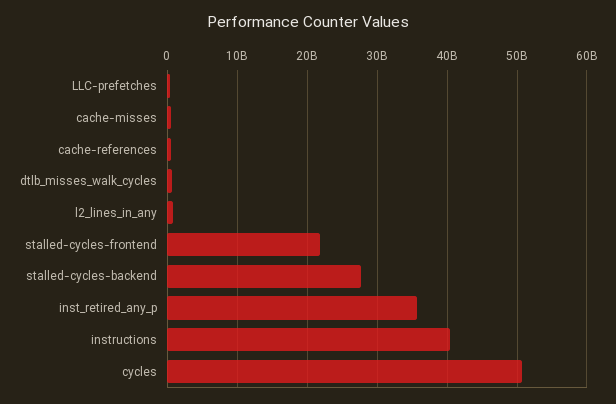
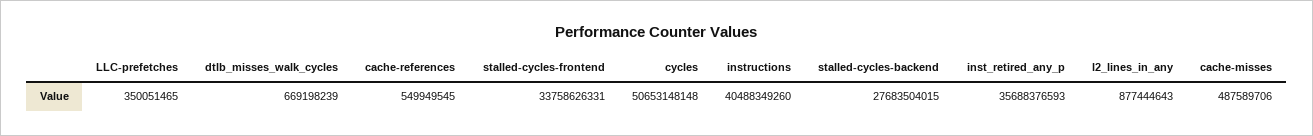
stalled-cycles-frontend: 22000000000 -> 33758626331

